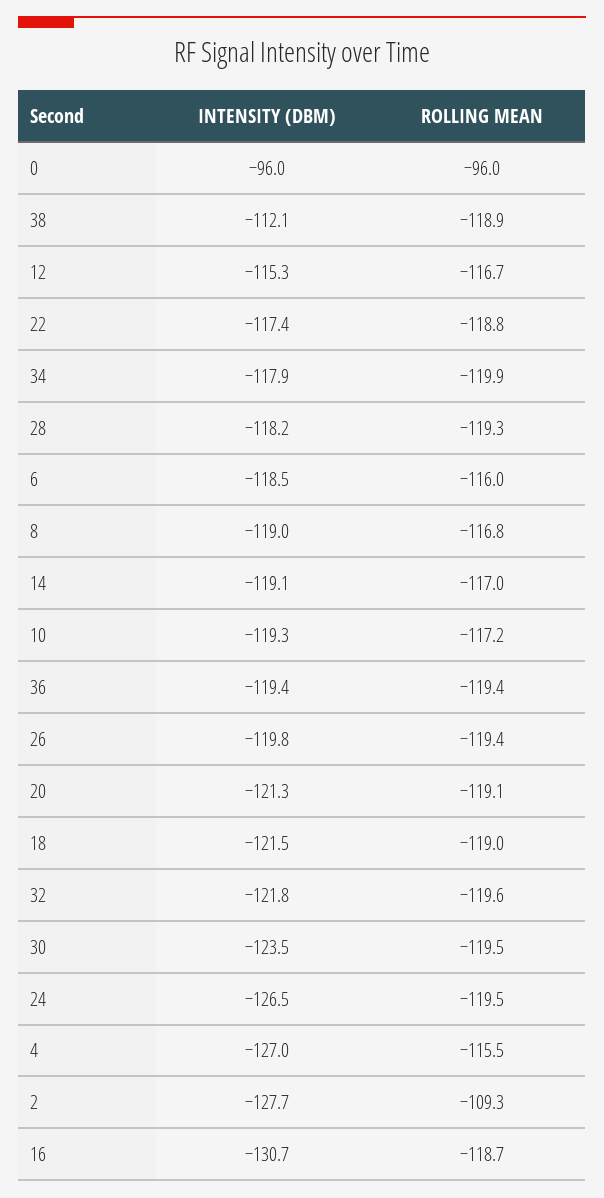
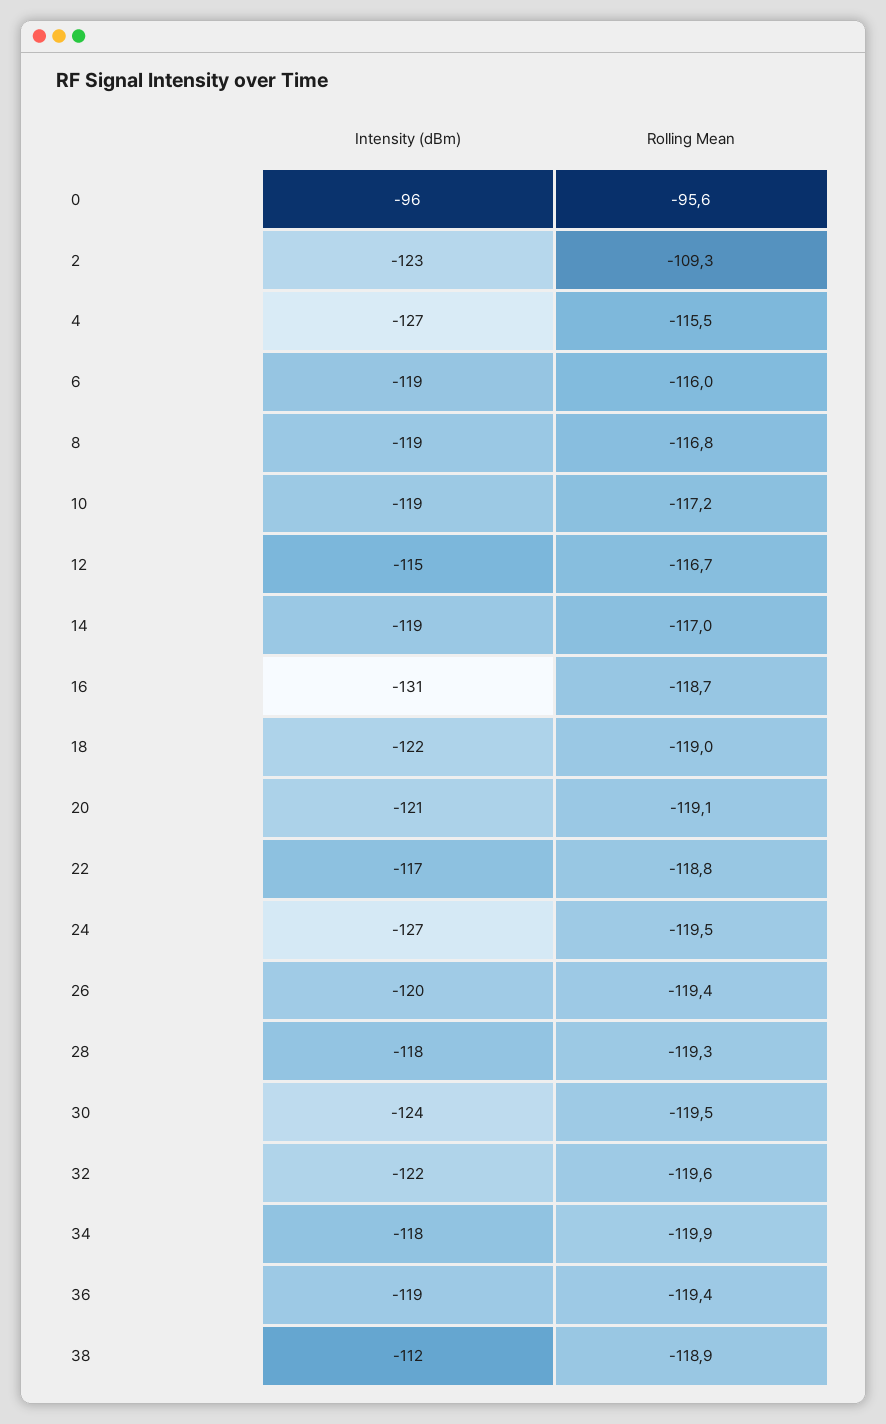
ROLLING MEAN, 0: -96 -> -95.6
INTENSITY (DBM), 2: -127.7 -> -123

